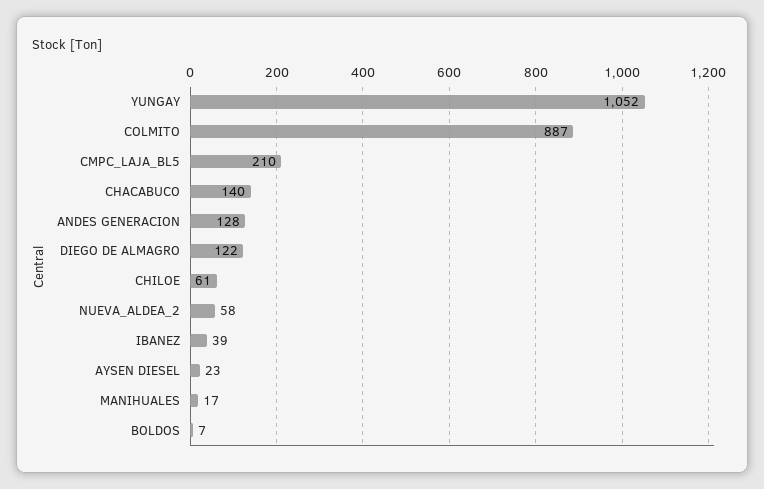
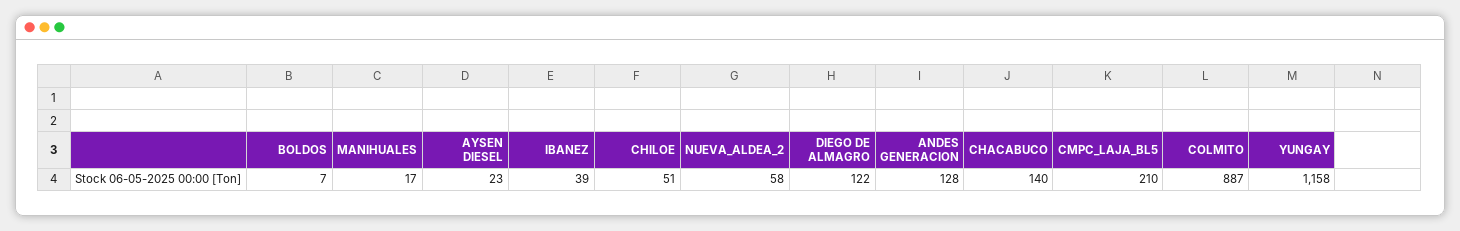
YUNGAY: 1052 -> 1158
CHILOE: 61 -> 51

